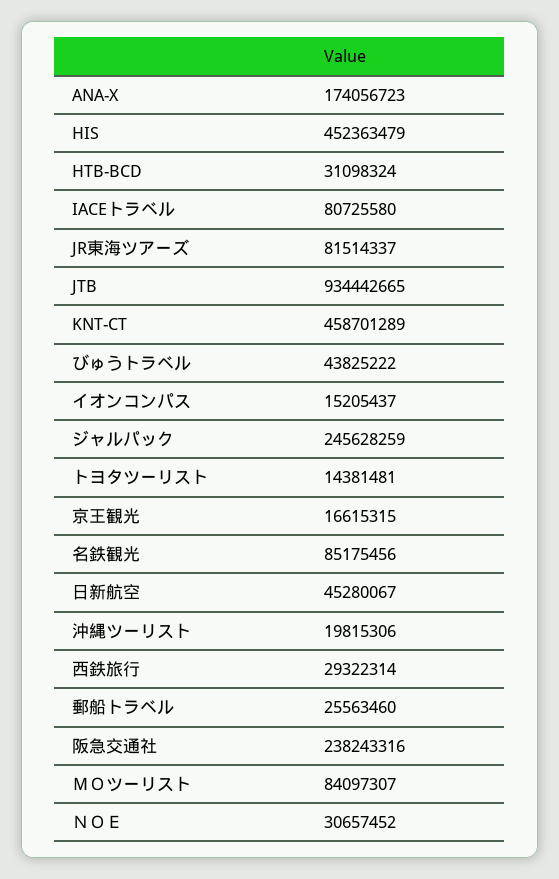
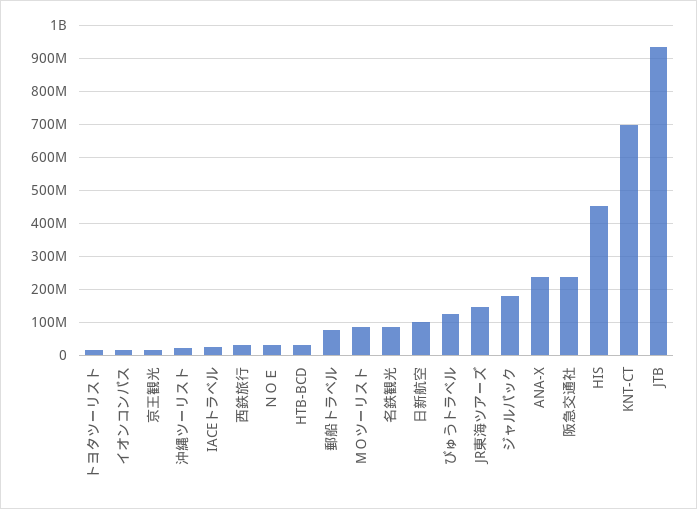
ANA-X: 174056723 -> 240000000
IACEトラベル: 80725580 -> 20000000
JR東海ツアーズ: 81514337 -> 140000000
KNT-CT: 458701289 -> 700000000
びゅうトラベル: 43825222 -> 120000000
ジャルパック: 245628259 -> 180000000
日新航空: 45280067 -> 100000000
郵船トラベル: 25563460 -> 80000000

